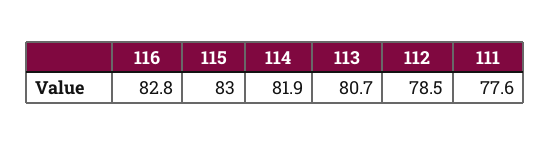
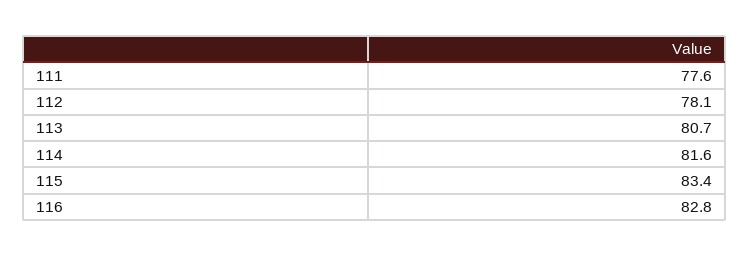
115: 83 -> 83.4
114: 81.9 -> 81.6
112: 78.5 -> 78.1

